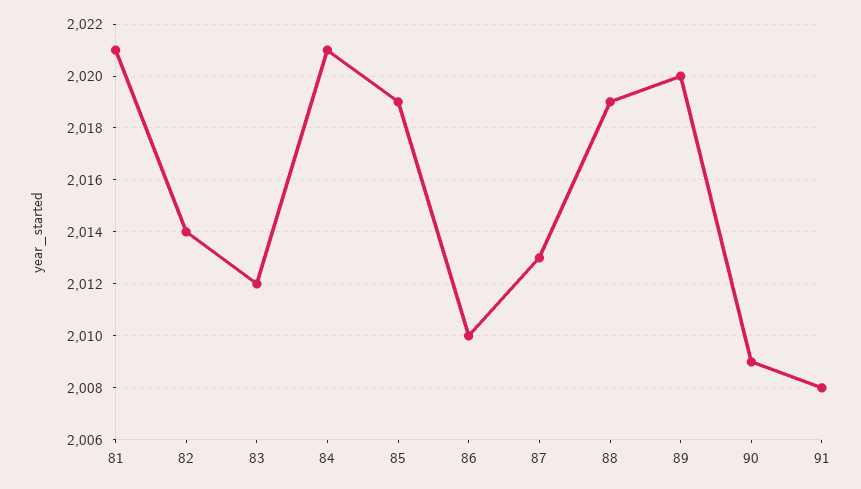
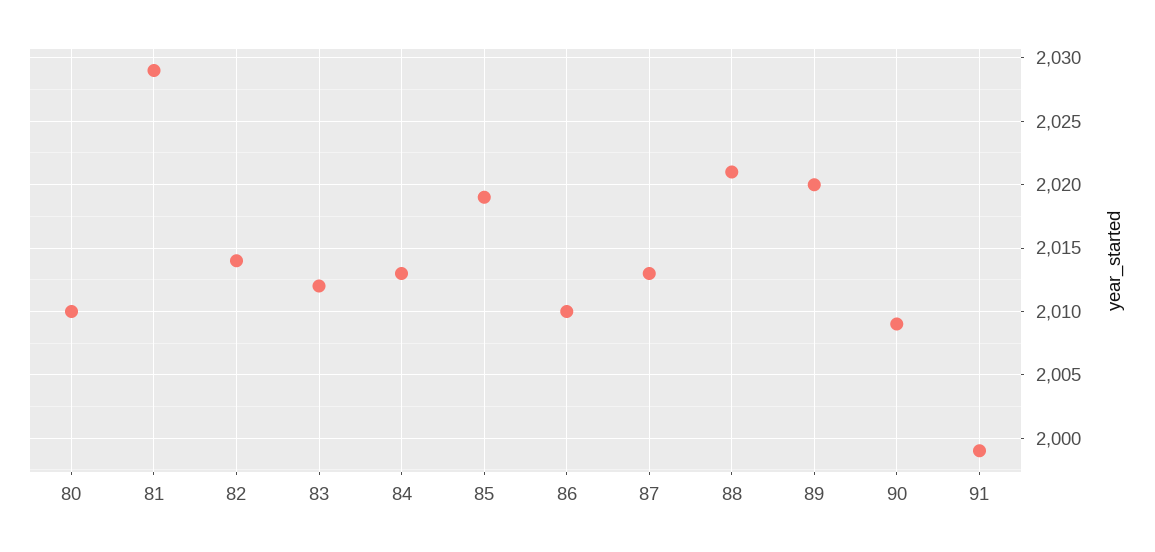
81: 2021 -> 2029
84: 2021 -> 2013
88: 2019 -> 2021
91: 2008 -> 1999
80: none -> 2010

